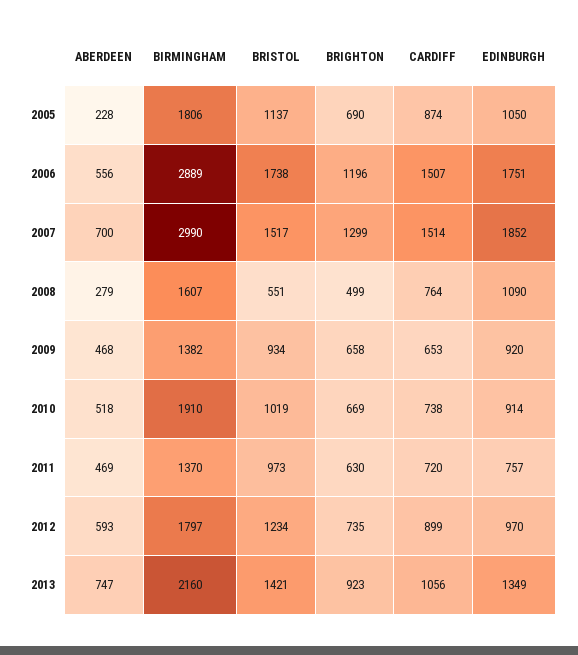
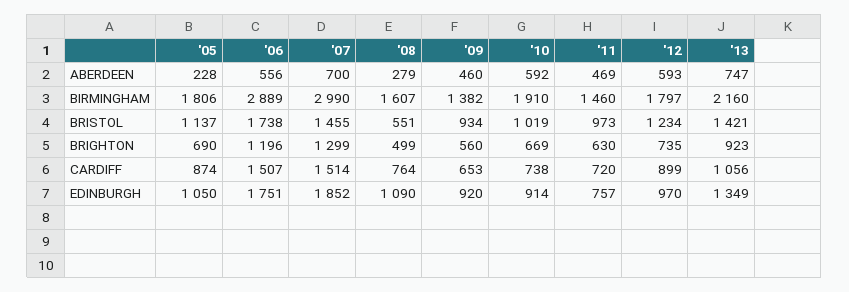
BRISTOL, 2007: 1517 -> 1455
ABERDEEN, 2009: 468 -> 460
BRIGHTON, 2009: 658 -> 560
ABERDEEN, 2010: 518 -> 592
BIRMINGHAM, 2011: 1370 -> 1460

